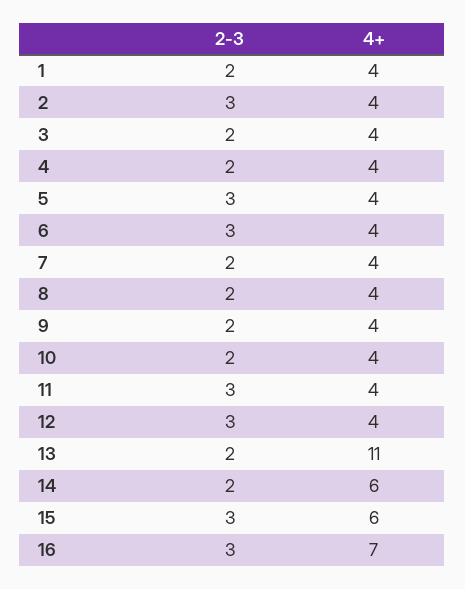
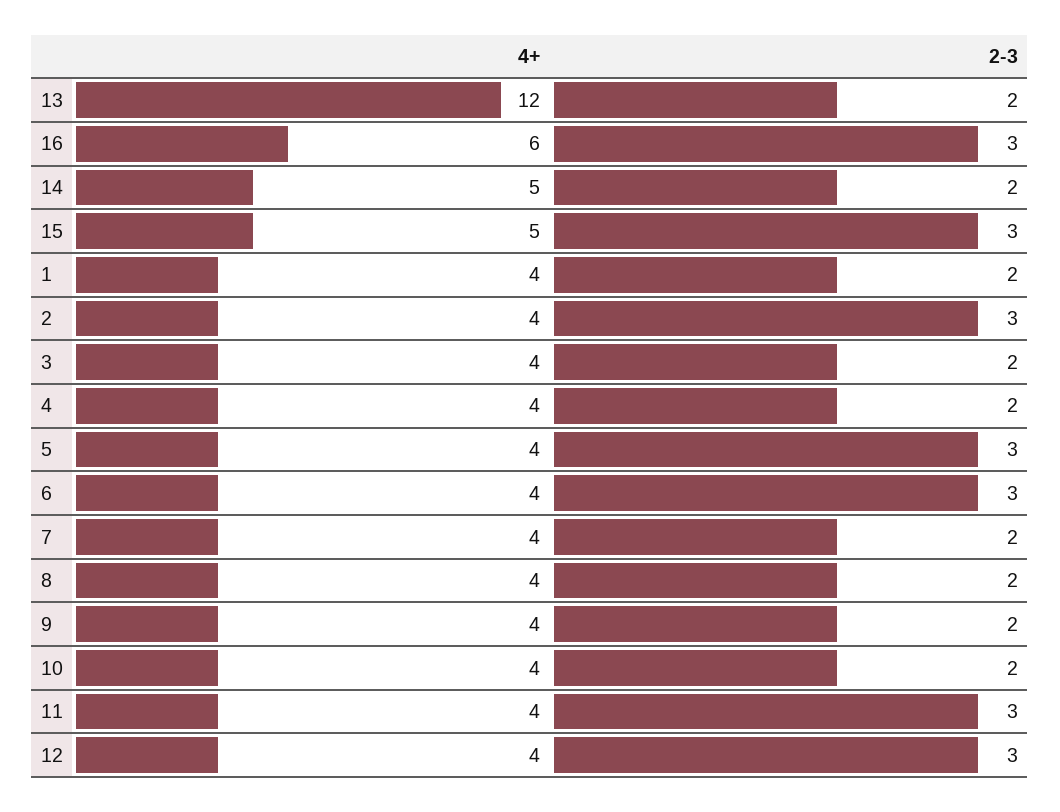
4+, 13: 11 -> 12
4+, 14: 6 -> 5
4+, 15: 6 -> 5
4+, 16: 7 -> 6

